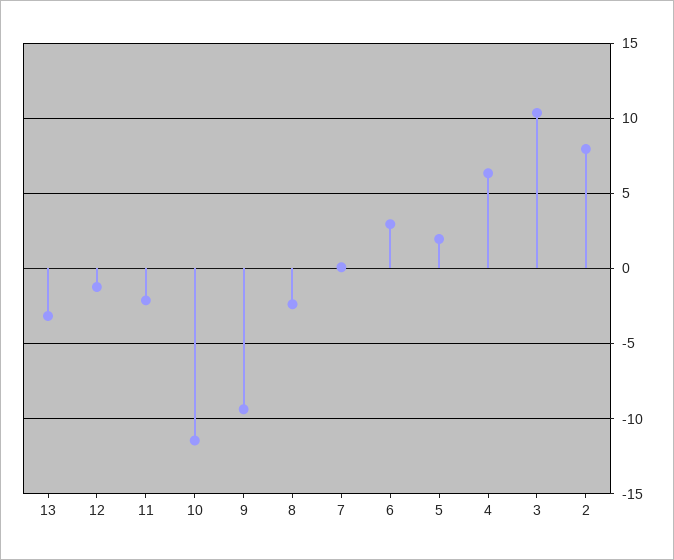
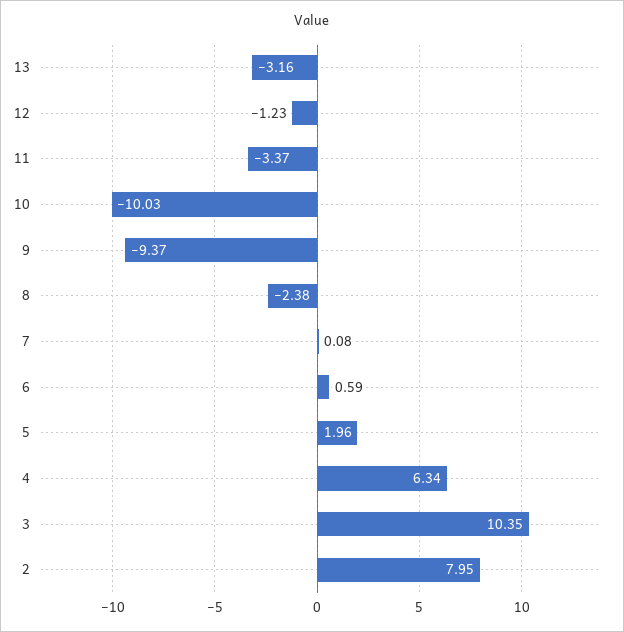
11: -2 -> -3.37
10: -11.5 -> -10.03
6: 3 -> 0.59

